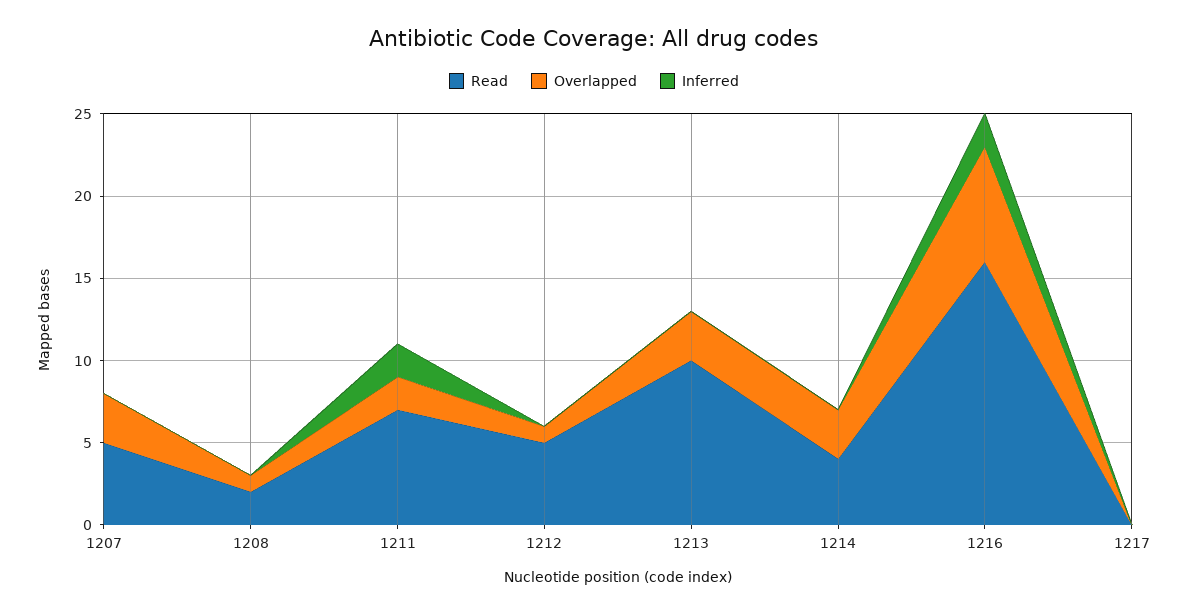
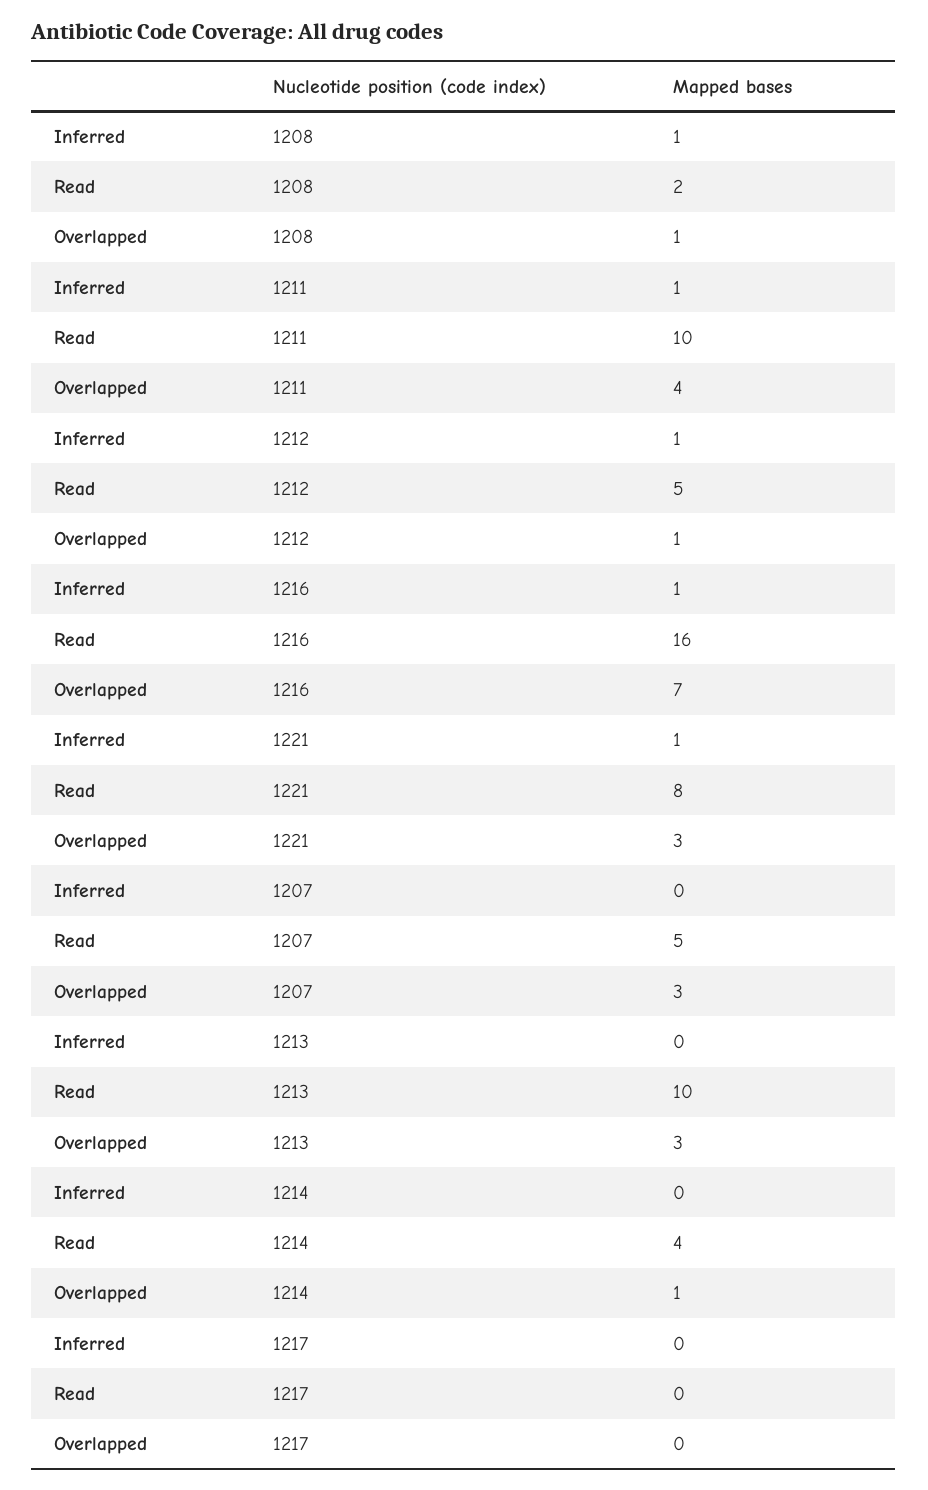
Inferred, 1208: 0 -> 1
Read, 1211: 7 -> 10
Overlapped, 1211: 2 -> 4
Inferred, 1211: 2 -> 1
Inferred, 1212: 0 -> 1
Overlapped, 1214: 3 -> 1
Inferred, 1216: 2 -> 1
Inferred, 1221: none -> 1
Read, 1221: none -> 8
Overlapped, 1221: none -> 3

